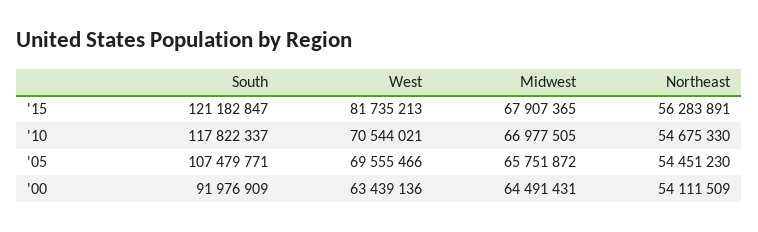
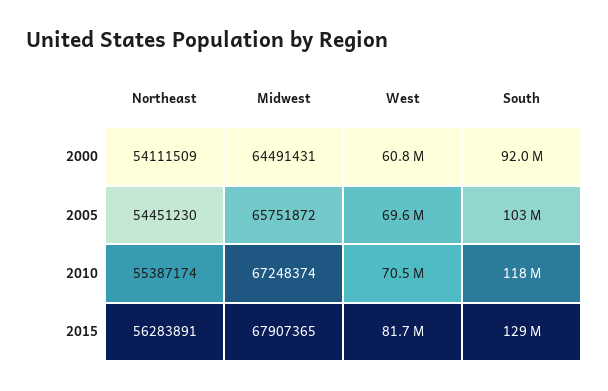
South, '15: 121182847 -> 129000000
Midwest, '10: 66977505 -> 67248374
Northeast, '10: 54675330 -> 55387174
South, '05: 107479771 -> 103000000
West, '00: 63439136 -> 60800000

